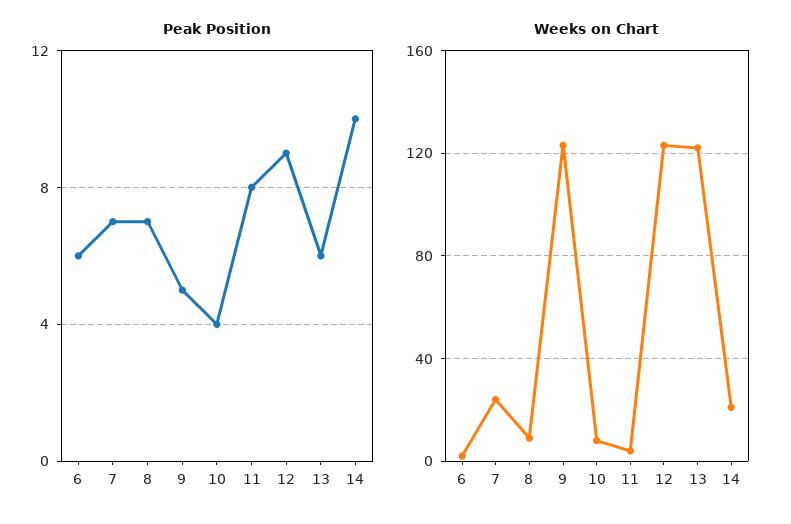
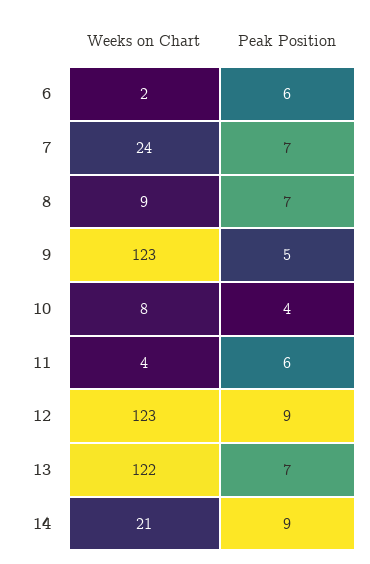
Peak Position, 11: 8 -> 6
Peak Position, 13: 6 -> 7
Peak Position, 14: 10 -> 9

